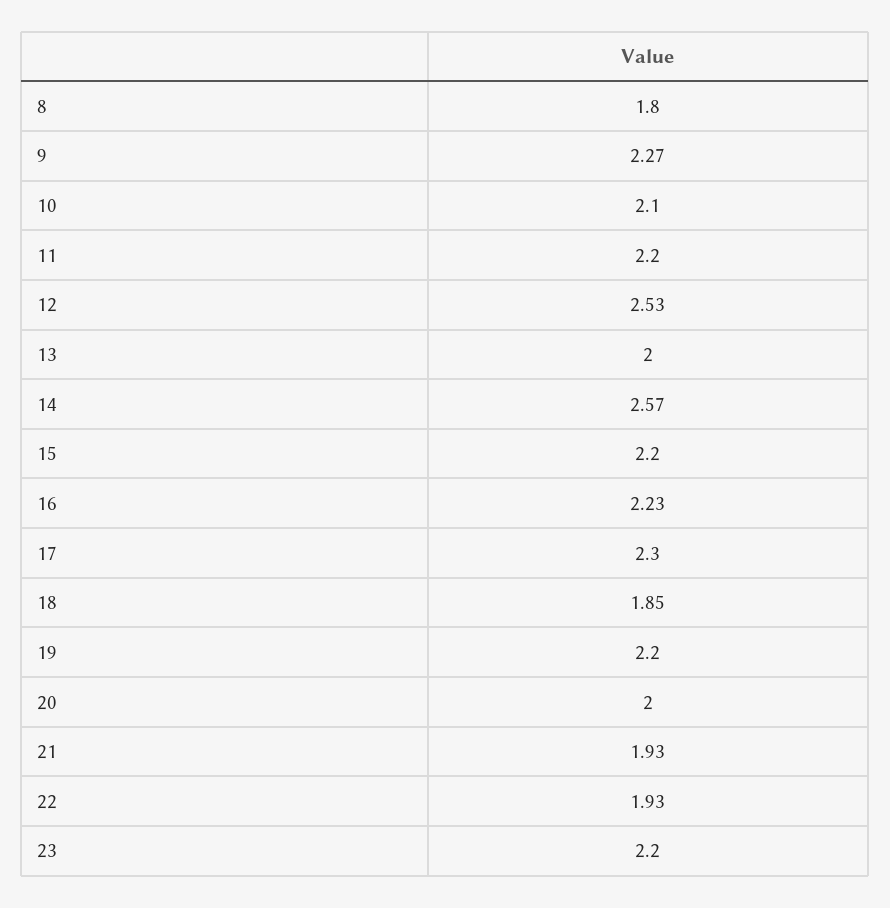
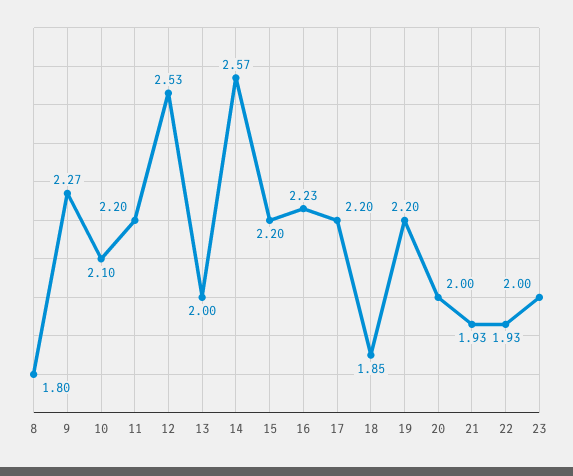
17: 2.3 -> 2.2
23: 2.2 -> 2

